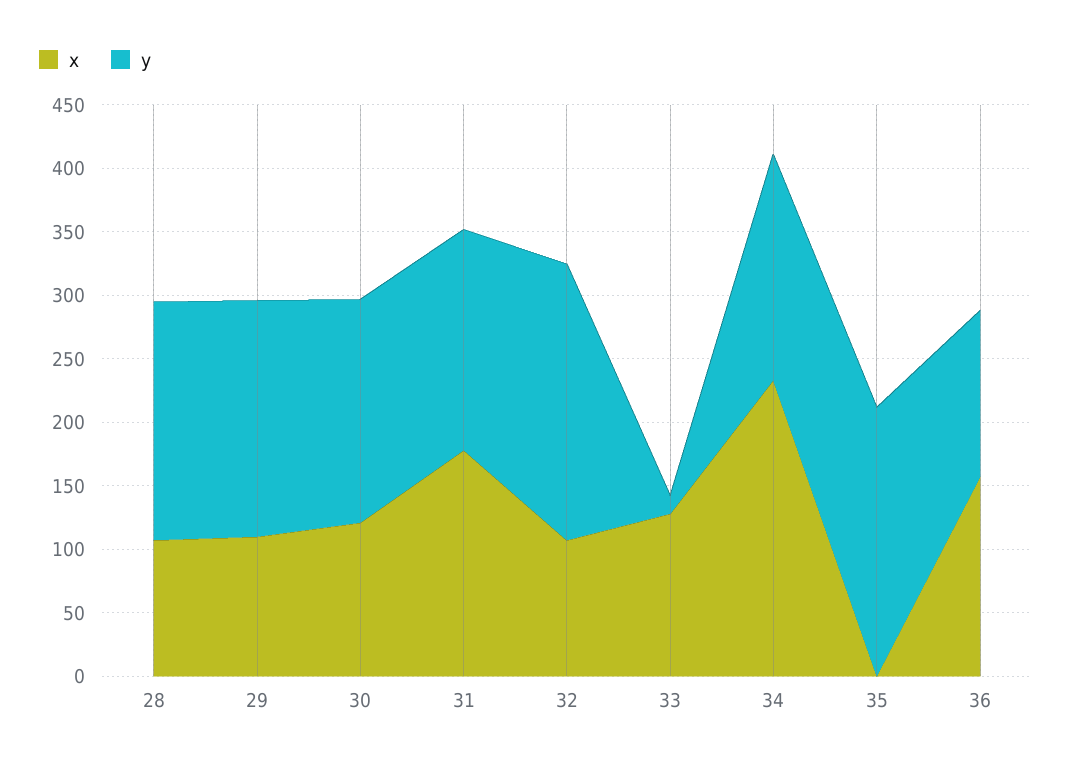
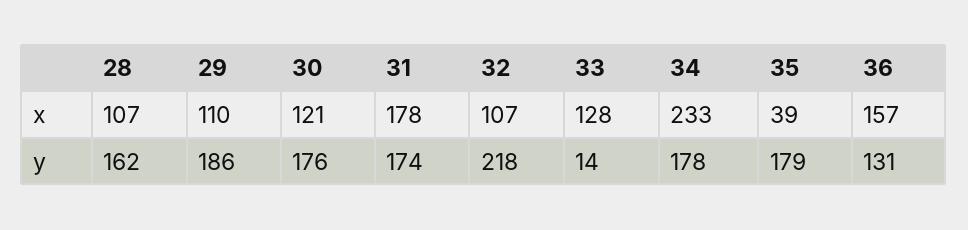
y, 28: 190 -> 162
x, 35: 0 -> 39
y, 35: 210 -> 179

